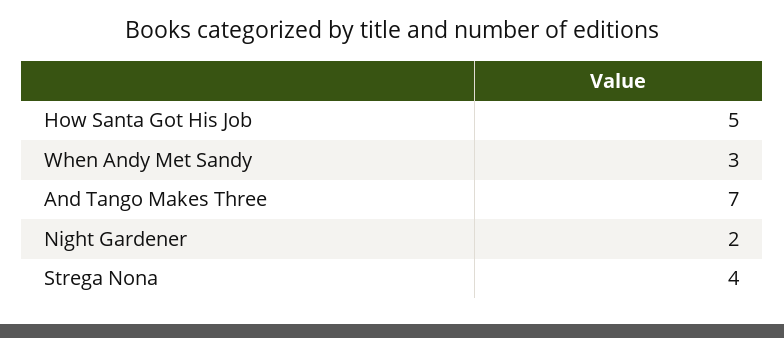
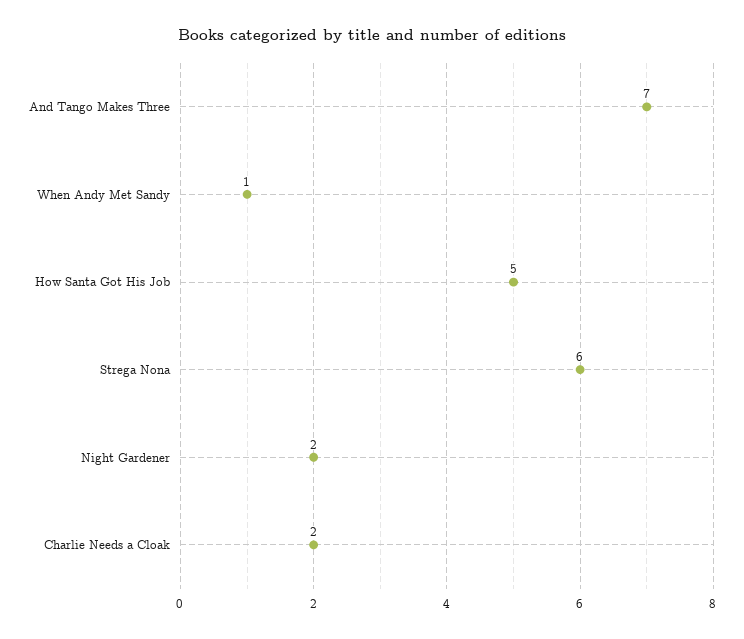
When Andy Met Sandy: 3 -> 1
Strega Nona: 4 -> 6
Charlie Needs a Cloak: none -> 2

